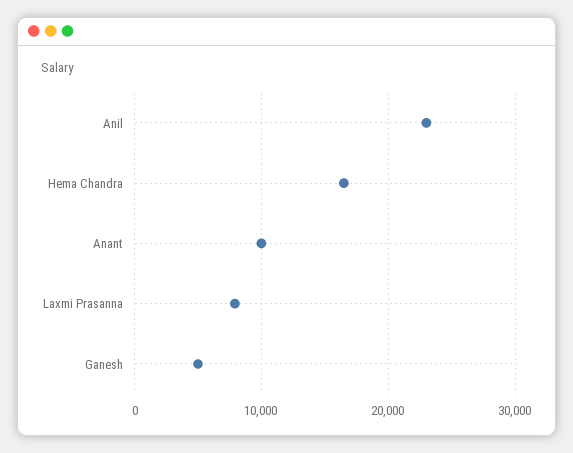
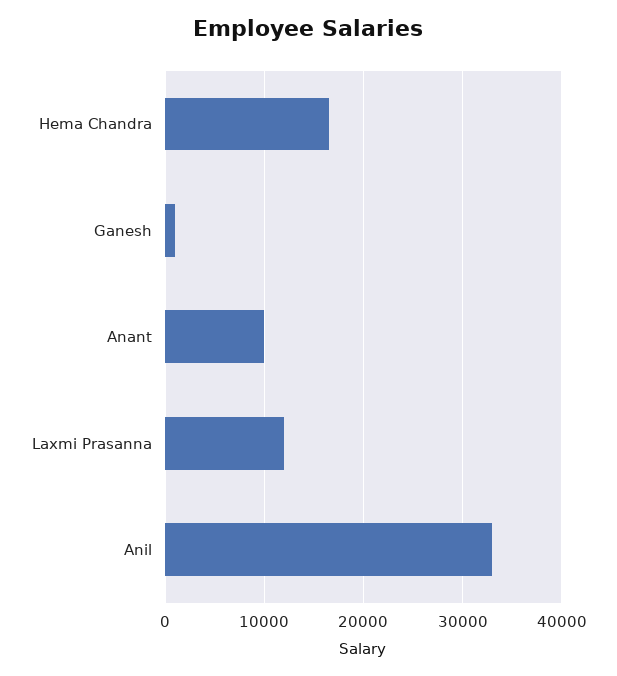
Anil: 23000 -> 33000
Laxmi Prasanna: 8000 -> 12000
Ganesh: 5000 -> 1000

